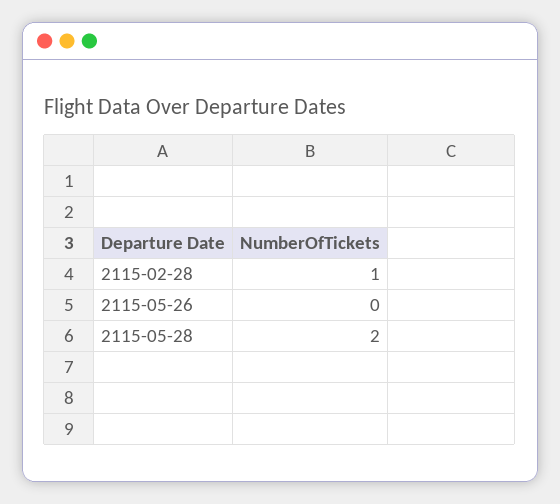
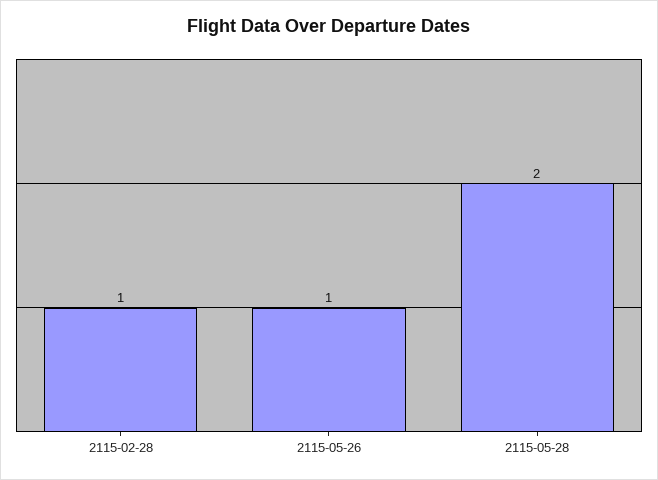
2115-05-26: 0 -> 1

